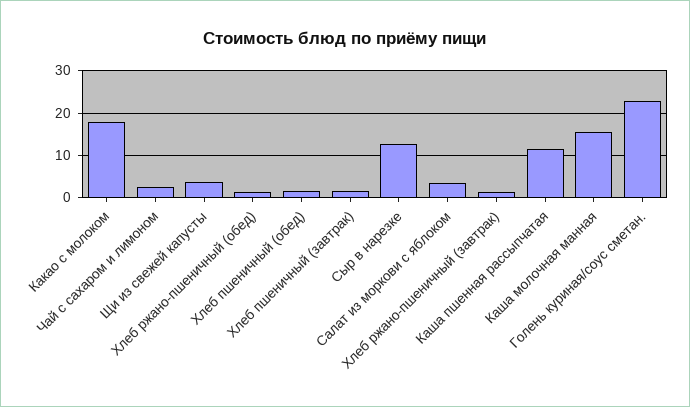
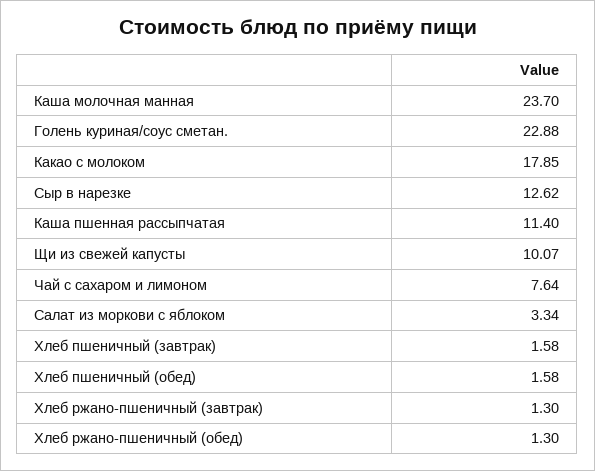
Чай с сахаром и лимоном: 2 -> 7.64
Щи из свежей капусты: 4 -> 10.07
Каша молочная манная: 16 -> 23.7

